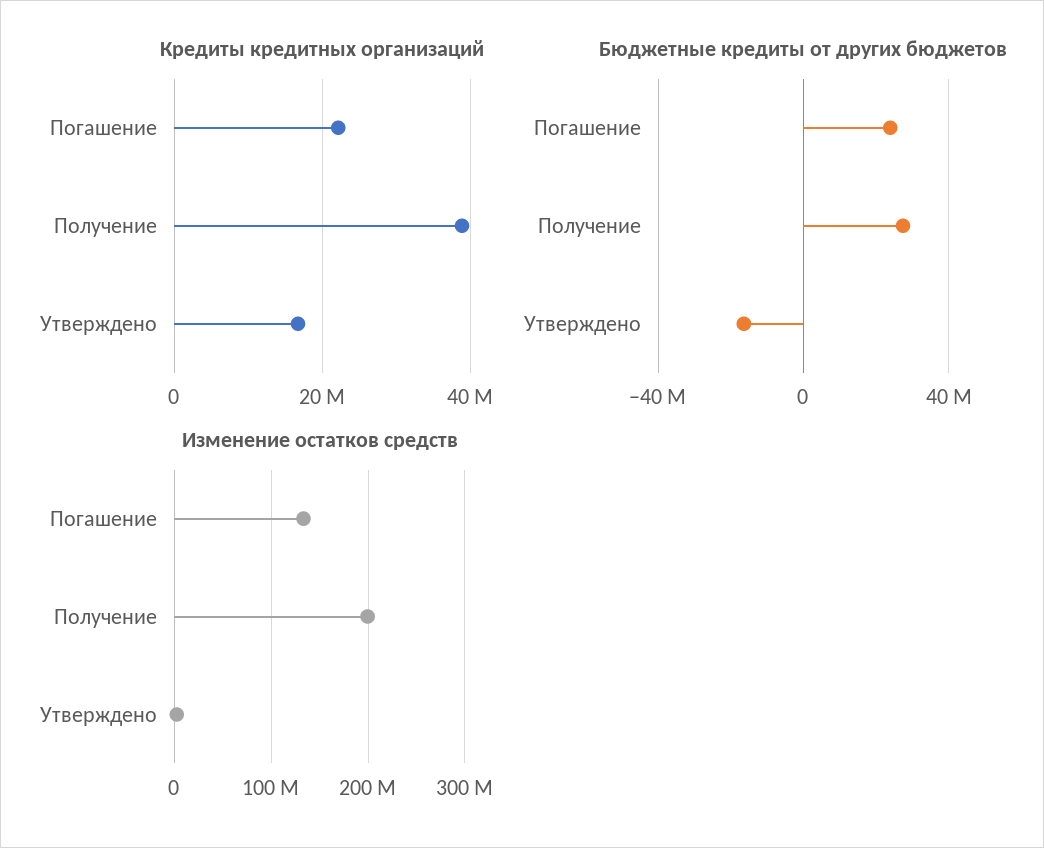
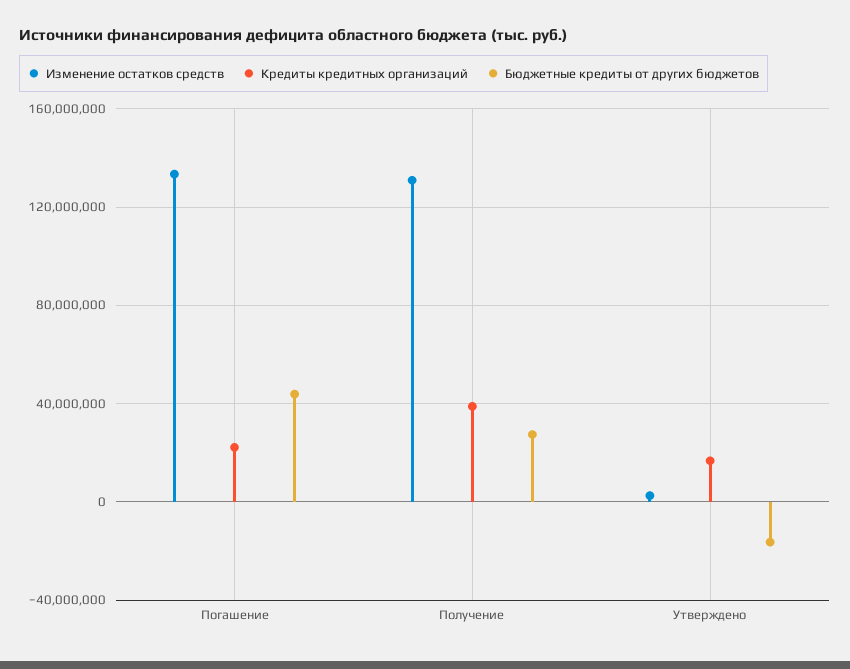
Бюджетные кредиты от других бюджетов, Погашение: 25000000 -> 45000000
Изменение остатков средств, Получение: 200000000 -> 130000000

